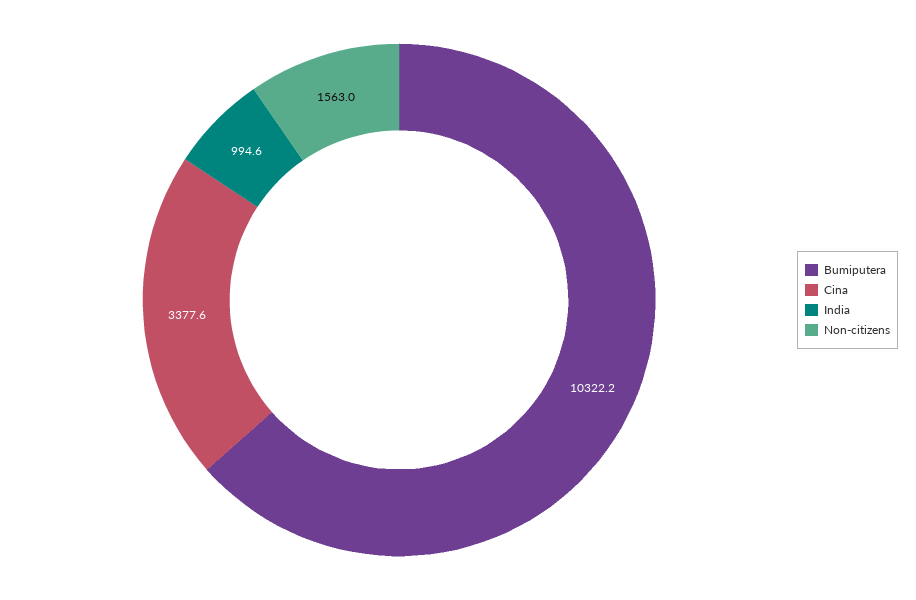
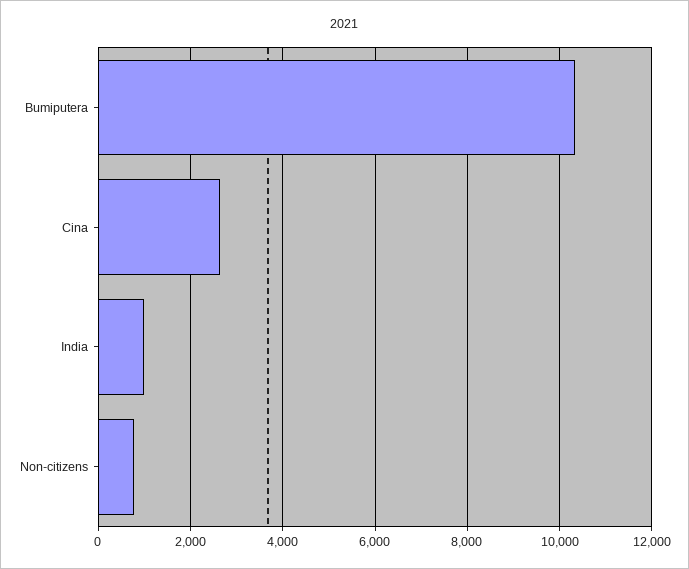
Cina: 3377.6 -> 2600
Non-citizens: 1563 -> 800

